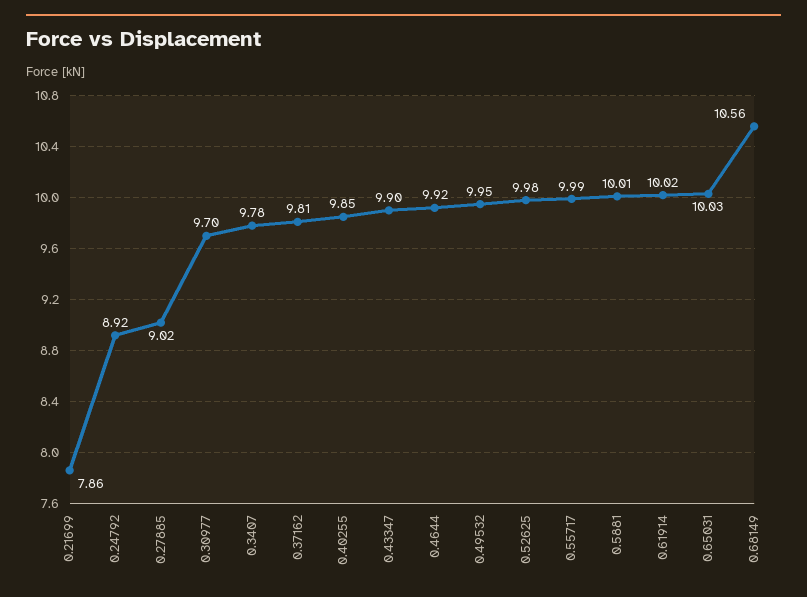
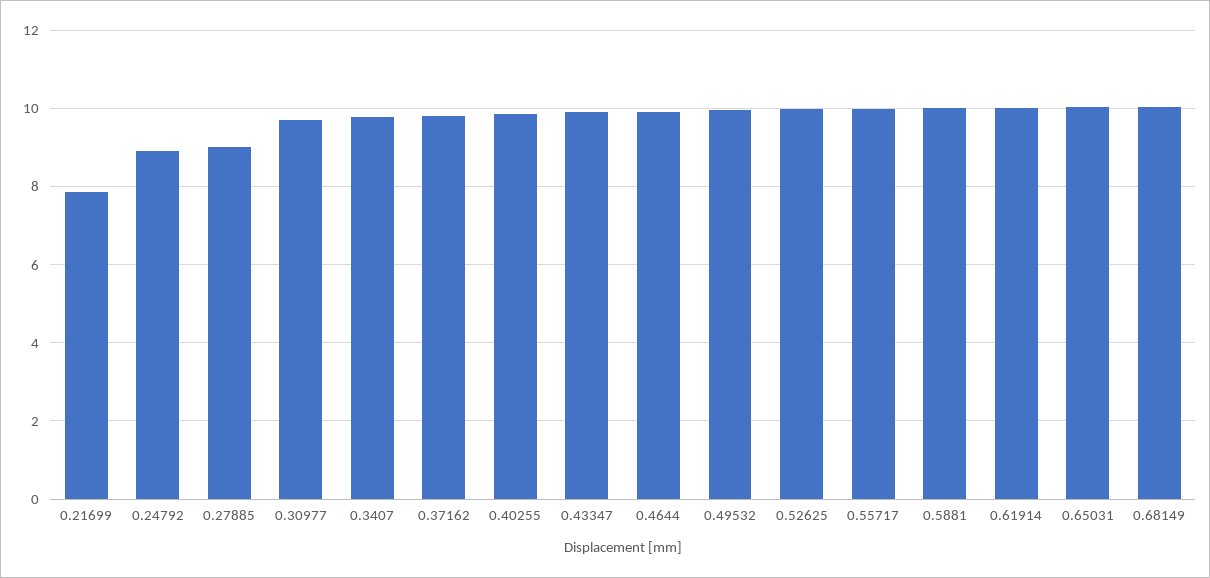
0.68149: 10.56 -> 10

